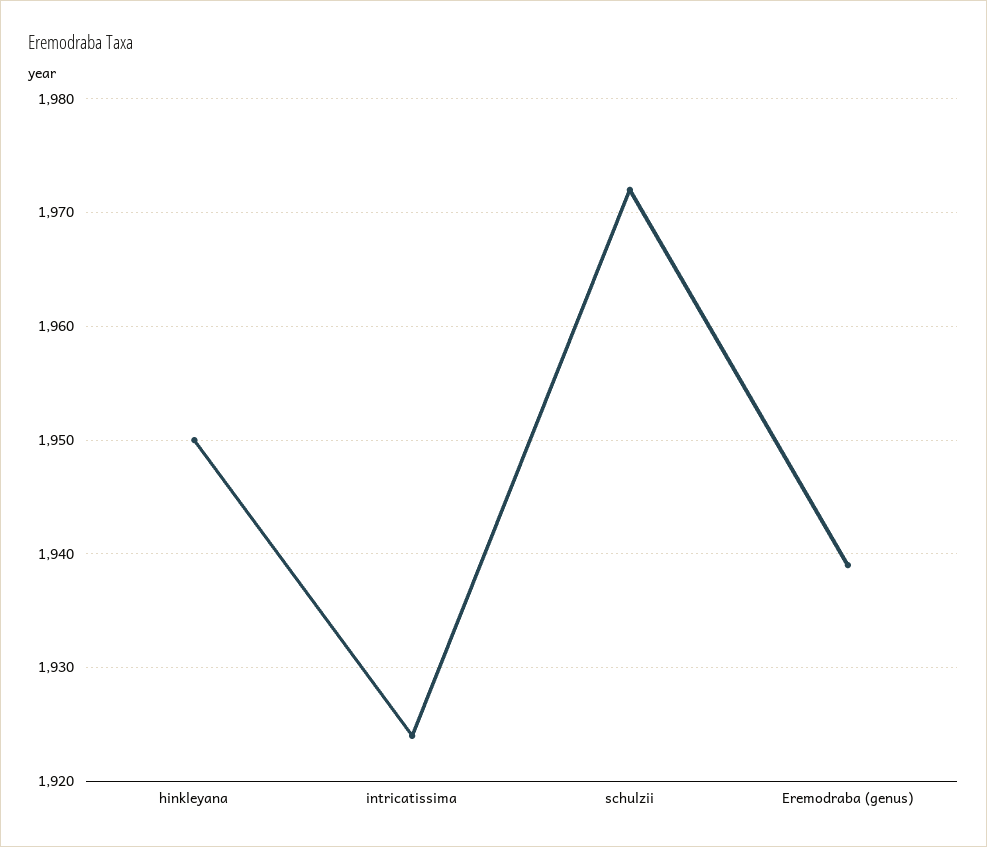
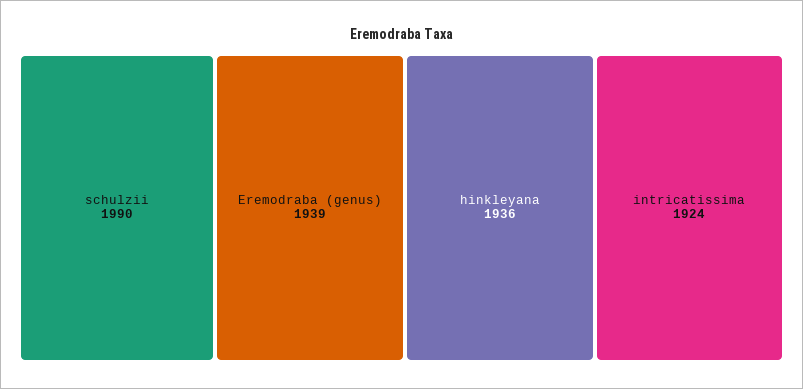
hinkleyana: 1950 -> 1936
schulzii: 1972 -> 1990

